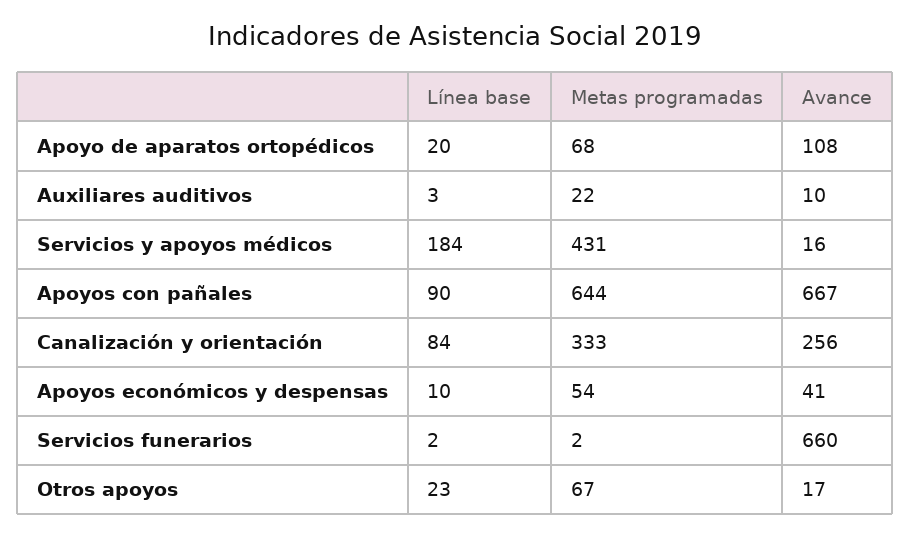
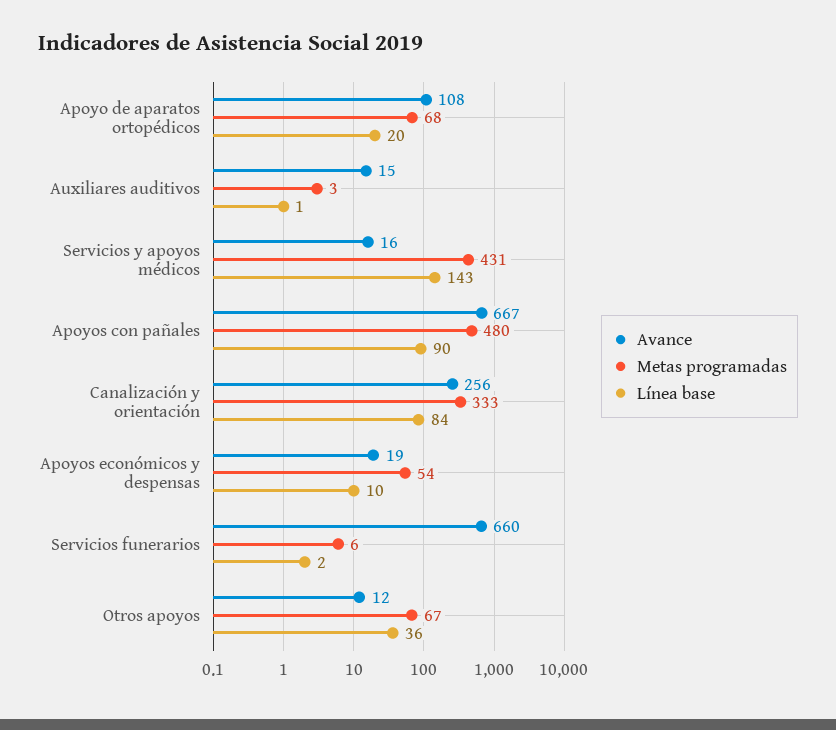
Línea base, Auxiliares auditivos: 3 -> 1
Metas programadas, Auxiliares auditivos: 22 -> 3
Avance, Auxiliares auditivos: 10 -> 15
Línea base, Servicios y apoyos médicos: 184 -> 143
Metas programadas, Apoyos con pañales: 644 -> 480
Avance, Apoyos económicos y despensas: 41 -> 19
Metas programadas, Servicios funerarios: 2 -> 6
Línea base, Otros apoyos: 23 -> 36
Avance, Otros apoyos: 17 -> 12

